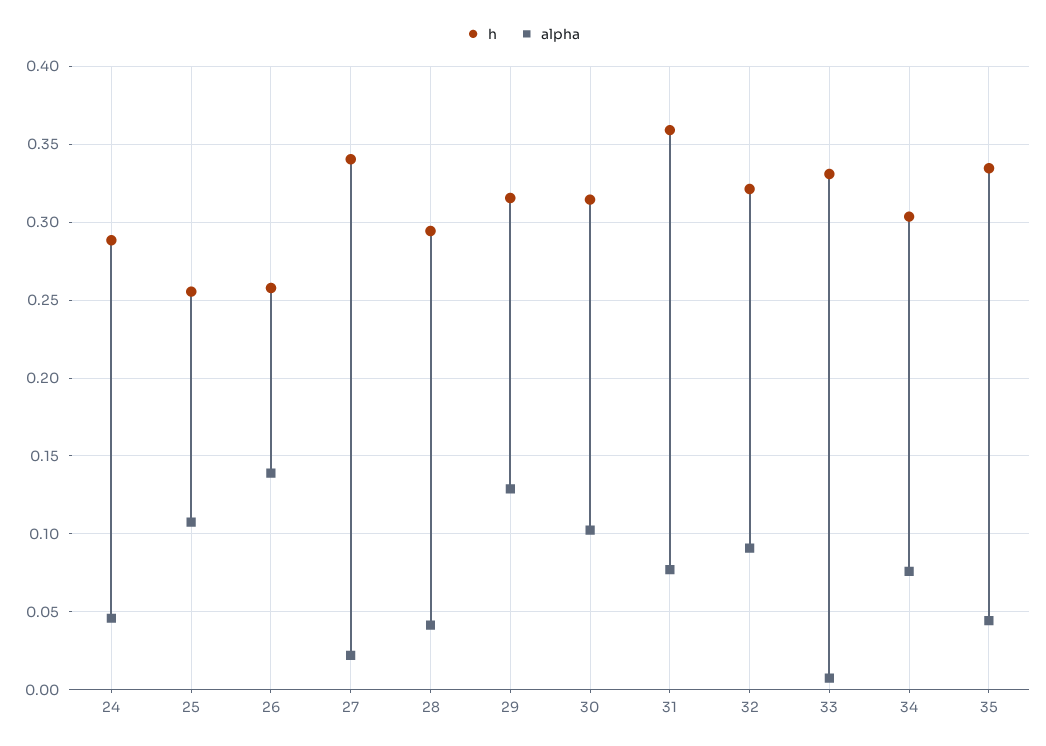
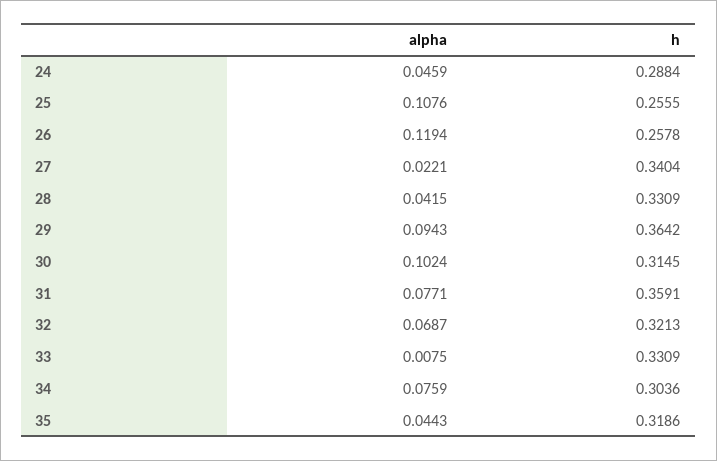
alpha, 26: 0.14 -> 0.1194
h, 28: 0.295 -> 0.3309
h, 29: 0.315 -> 0.3642
alpha, 29: 0.13 -> 0.0943
alpha, 32: 0.09 -> 0.0687
h, 35: 0.335 -> 0.3186

